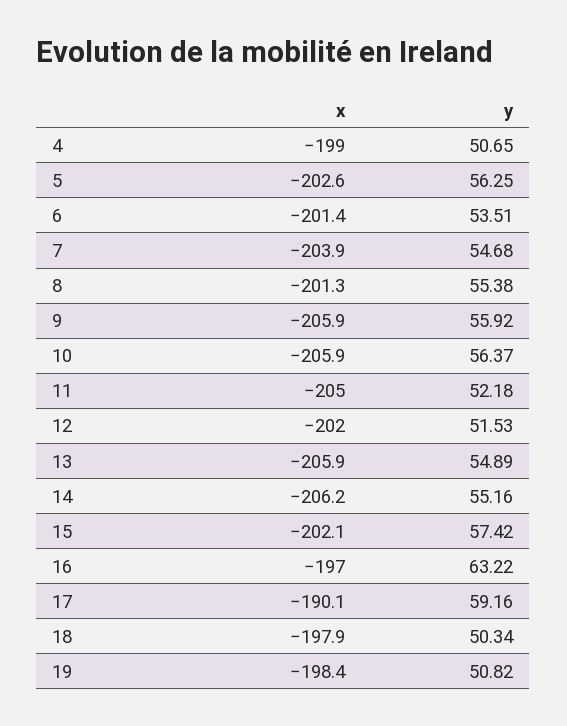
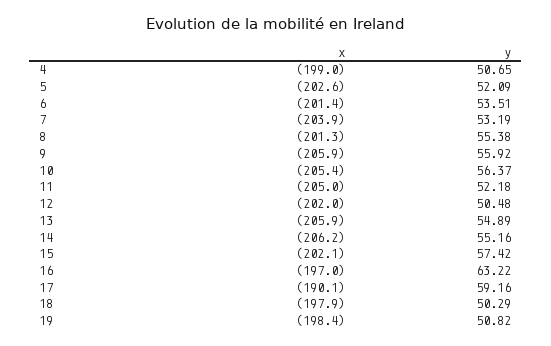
y, 5: 56.25 -> 52.09
y, 7: 54.68 -> 53.19
x, 10: -205.9 -> -205.4
y, 12: 51.53 -> 50.48
y, 18: 50.34 -> 50.29

